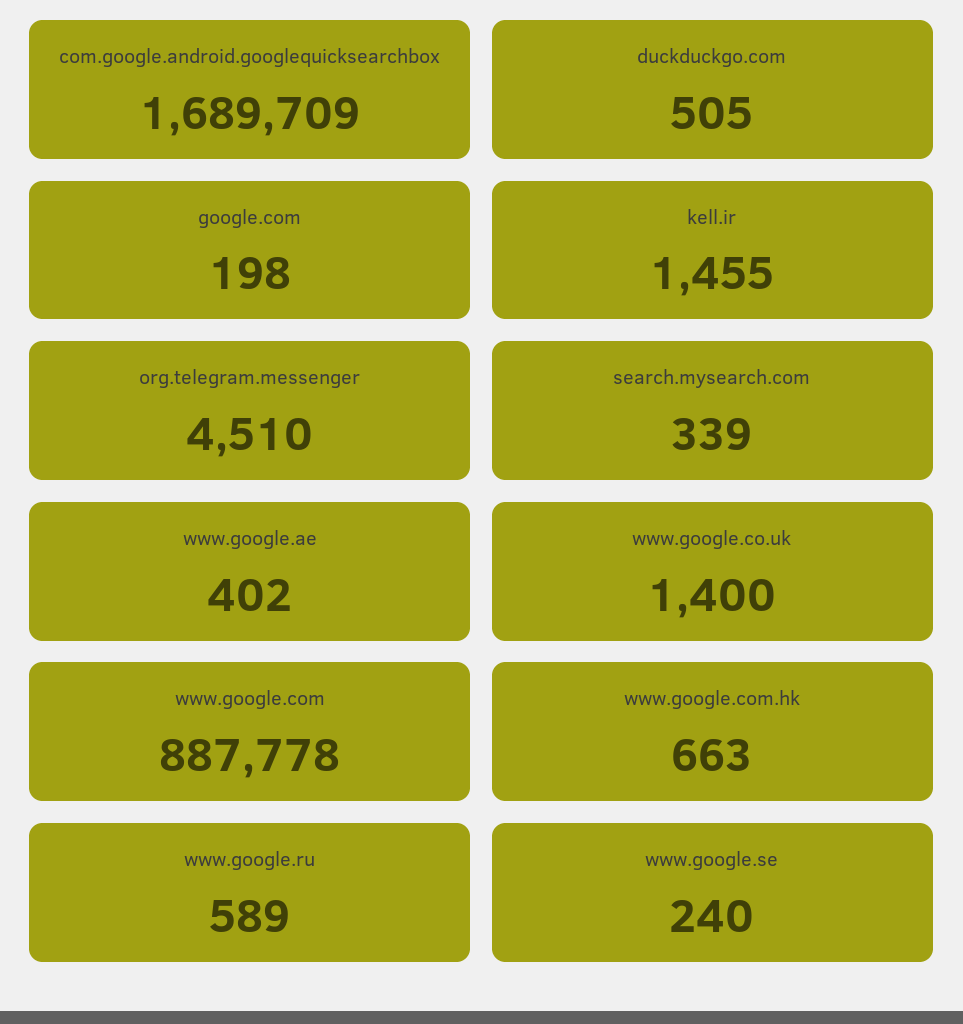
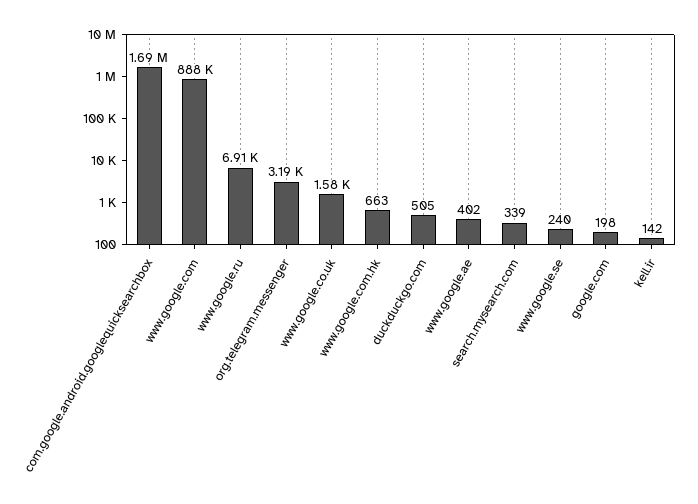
kell.ir: 1455 -> 142
org.telegram.messenger: 4510 -> 3190
www.google.co.uk: 1400 -> 1580
www.google.ru: 589 -> 6910

